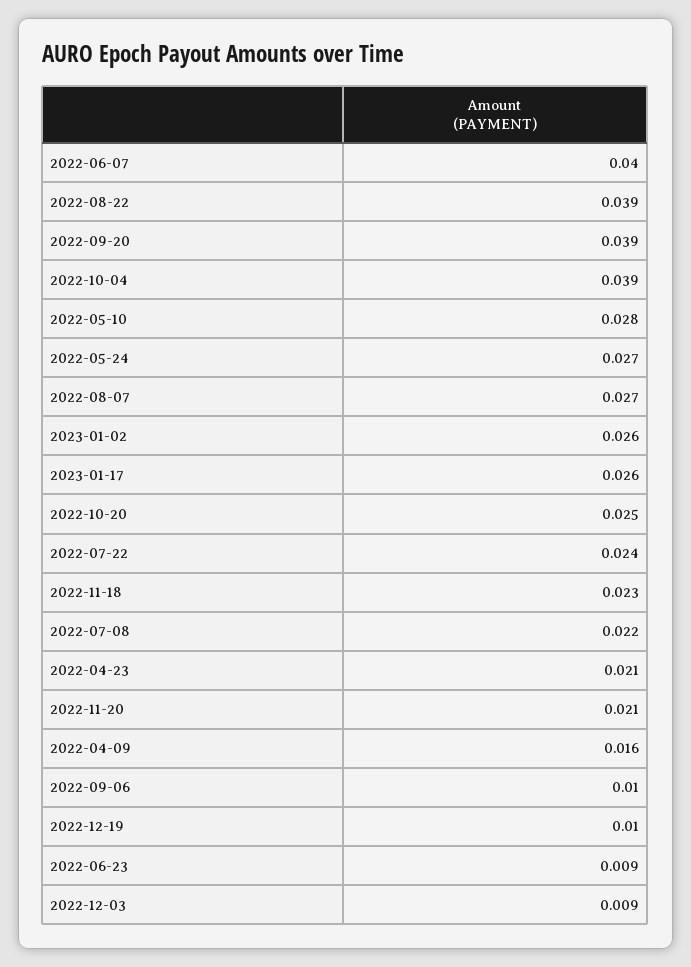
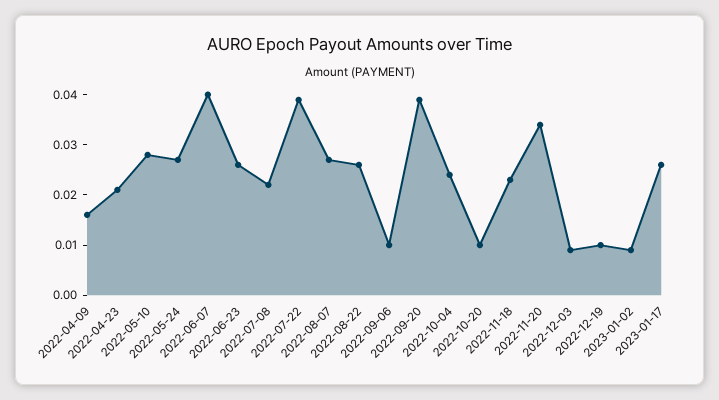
2022-08-22: 0.039 -> 0.025
2022-10-04: 0.039 -> 0.025
2023-01-02: 0.026 -> 0.01
2022-10-20: 0.025 -> 0.01
2022-07-22: 0.024 -> 0.04
2022-11-20: 0.021 -> 0.035
2022-06-23: 0.009 -> 0.025

